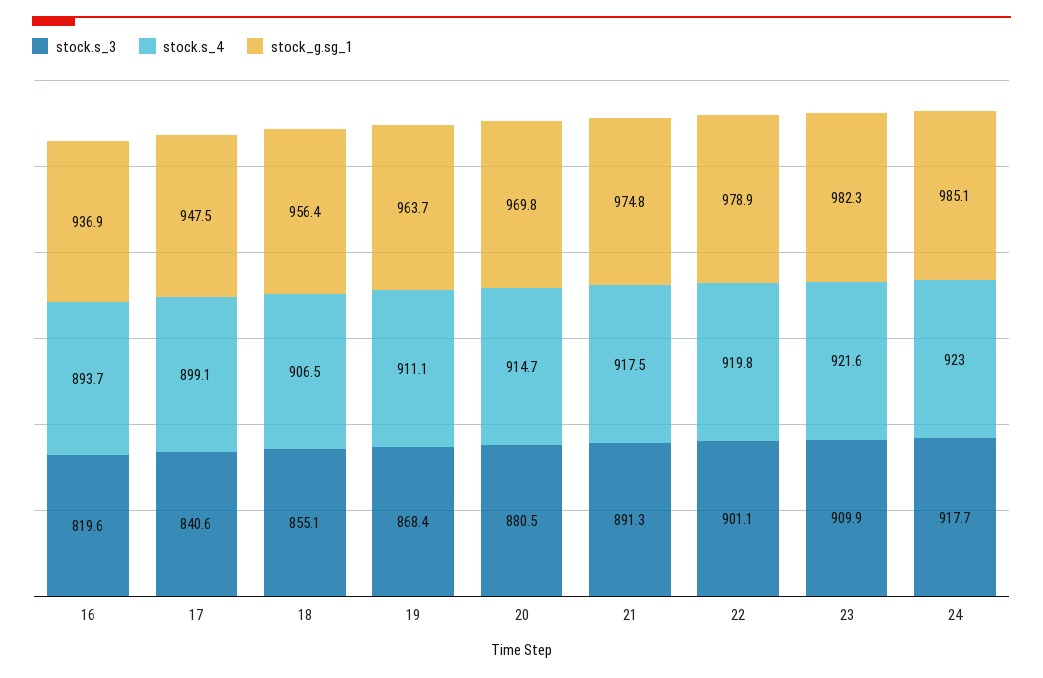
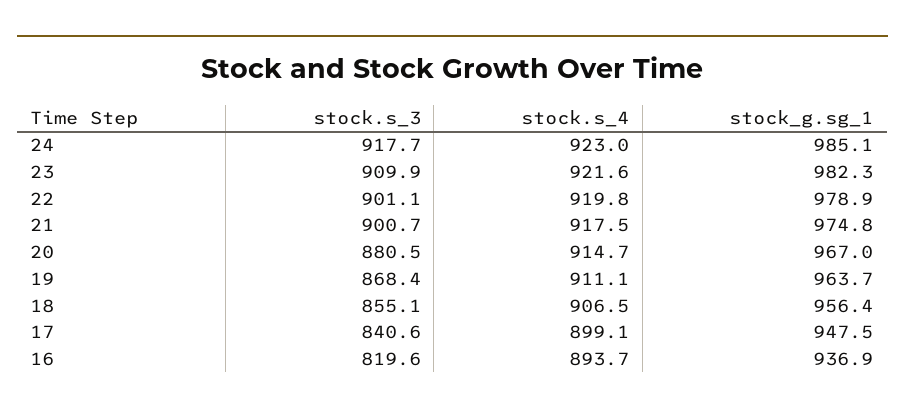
stock_g.sg_1, 20: 969.8 -> 967
stock.s_3, 21: 891.3 -> 900.7

